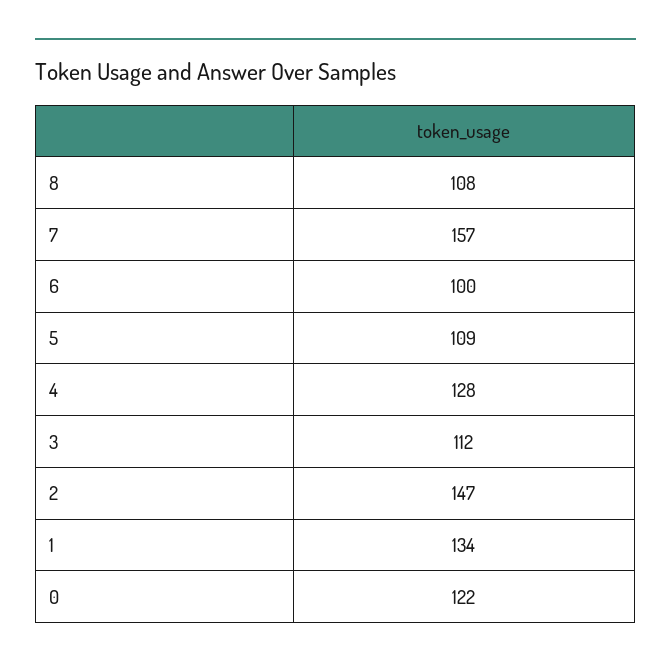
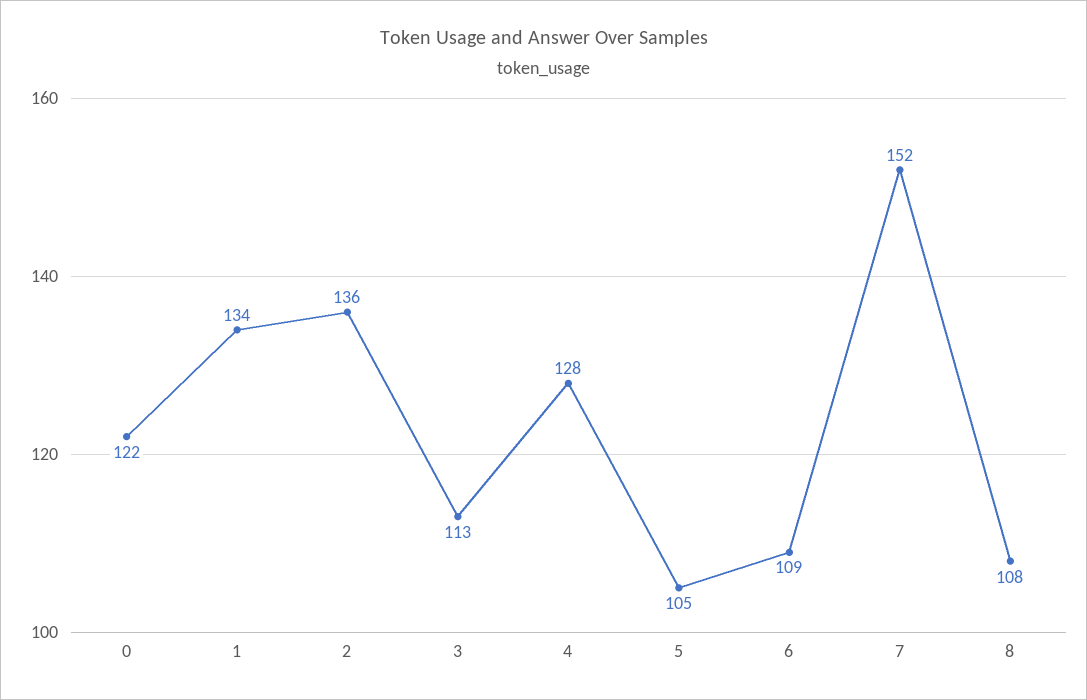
7: 157 -> 152
6: 100 -> 109
5: 109 -> 105
3: 112 -> 113
2: 147 -> 136

